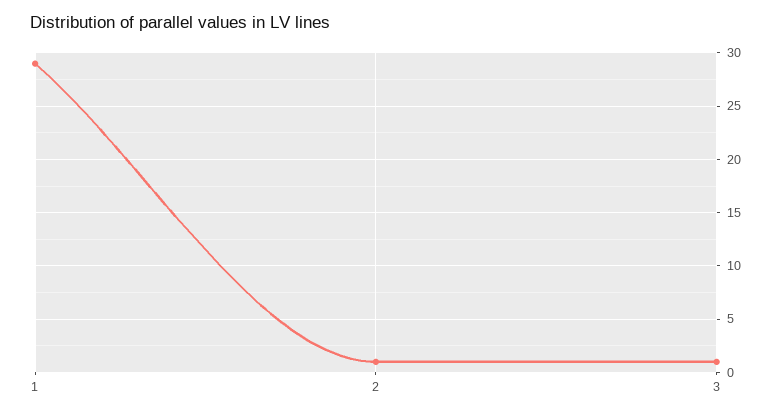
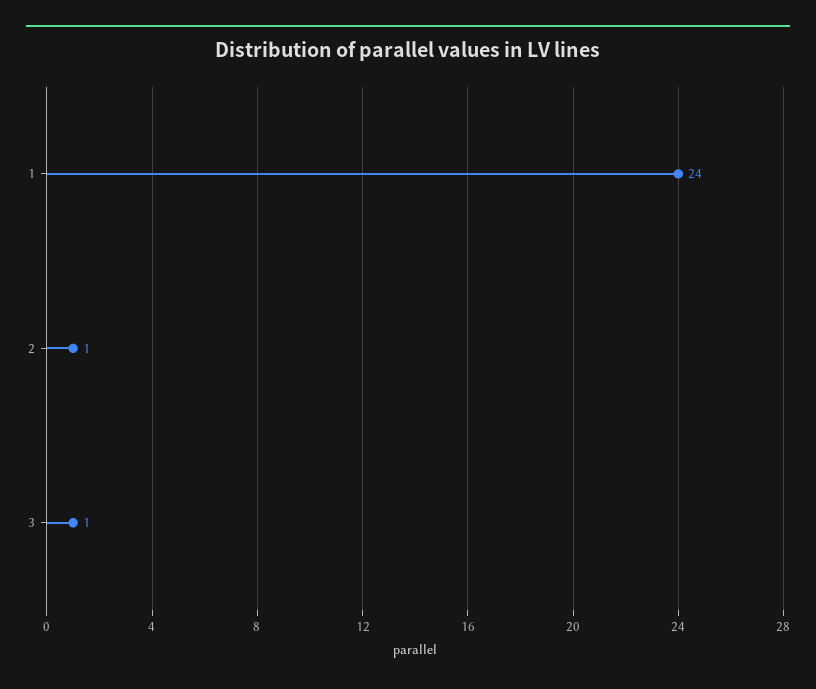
1: 29 -> 24

